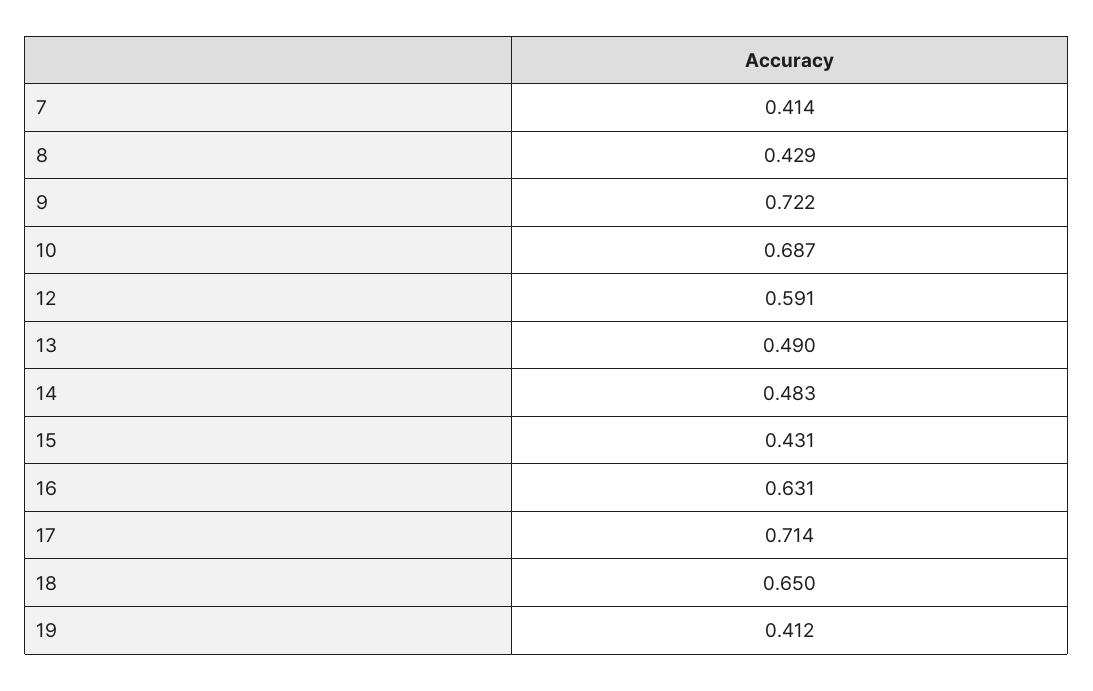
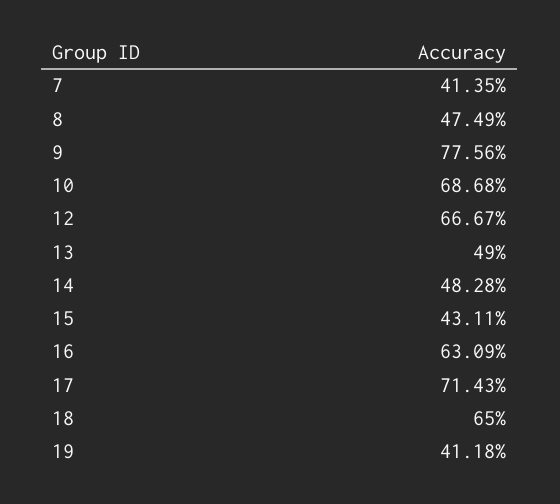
8: 0.429 -> 0.4749
9: 0.722 -> 0.7756
12: 0.591 -> 0.6667

